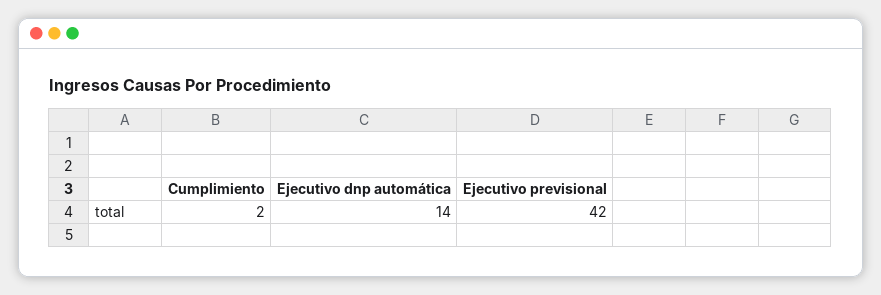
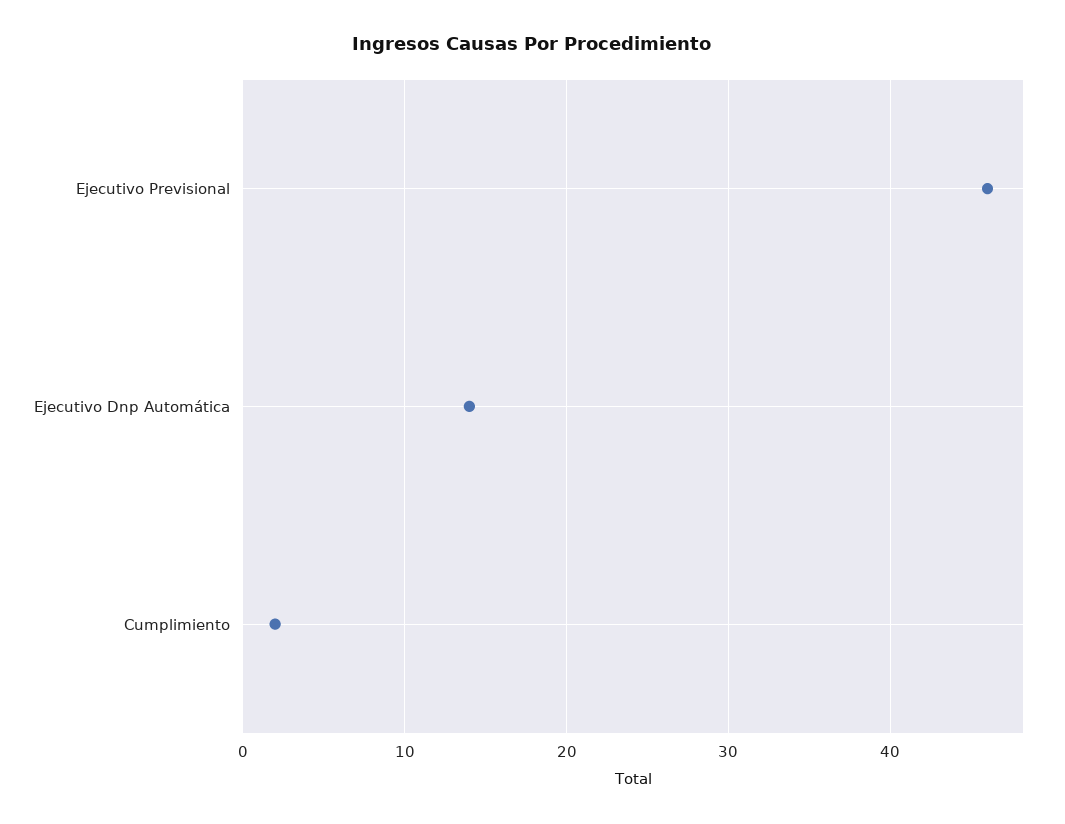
Ejecutivo previsional: 42 -> 46

